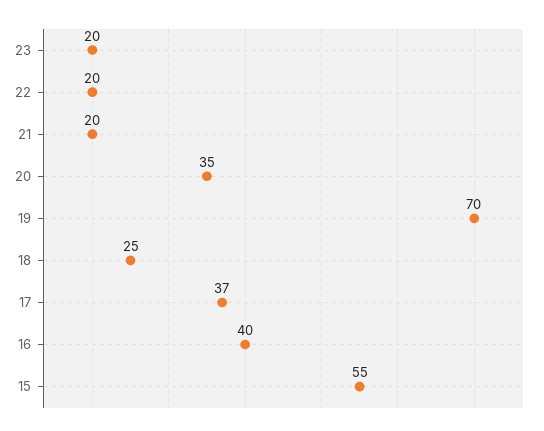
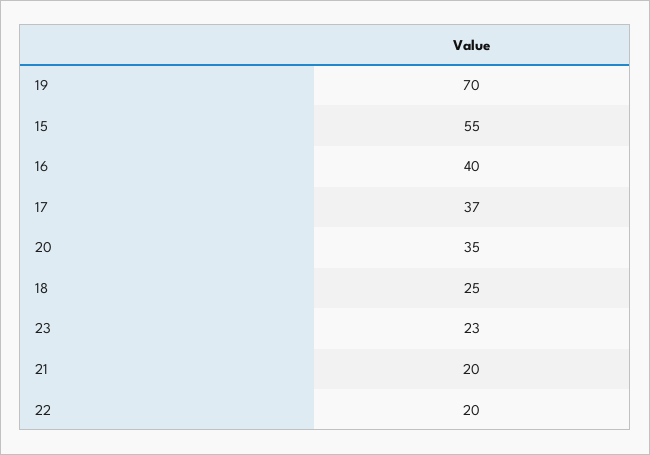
23: 20 -> 23

